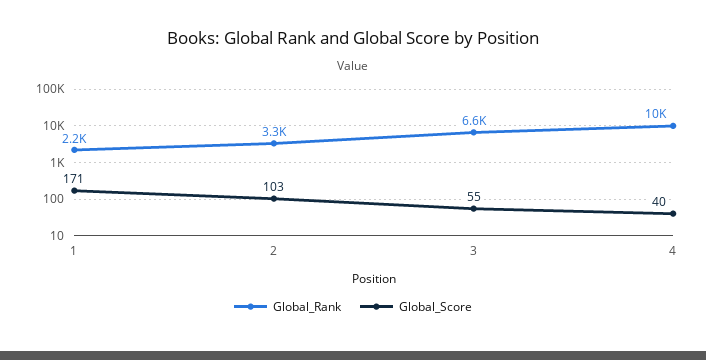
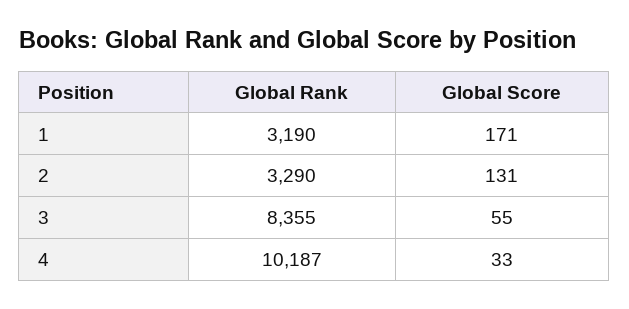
Global_Rank, 1: 2200 -> 3190
Global_Score, 2: 103 -> 131
Global_Rank, 3: 6600 -> 8355
Global_Score, 4: 40 -> 33

